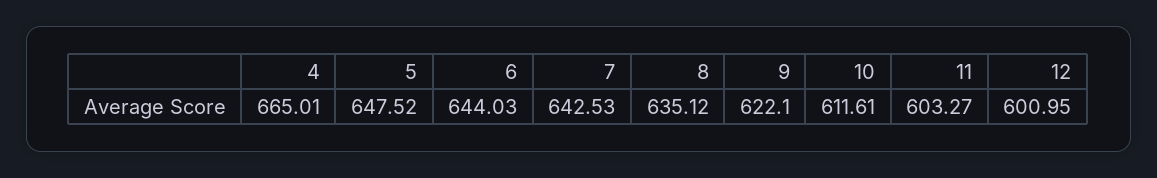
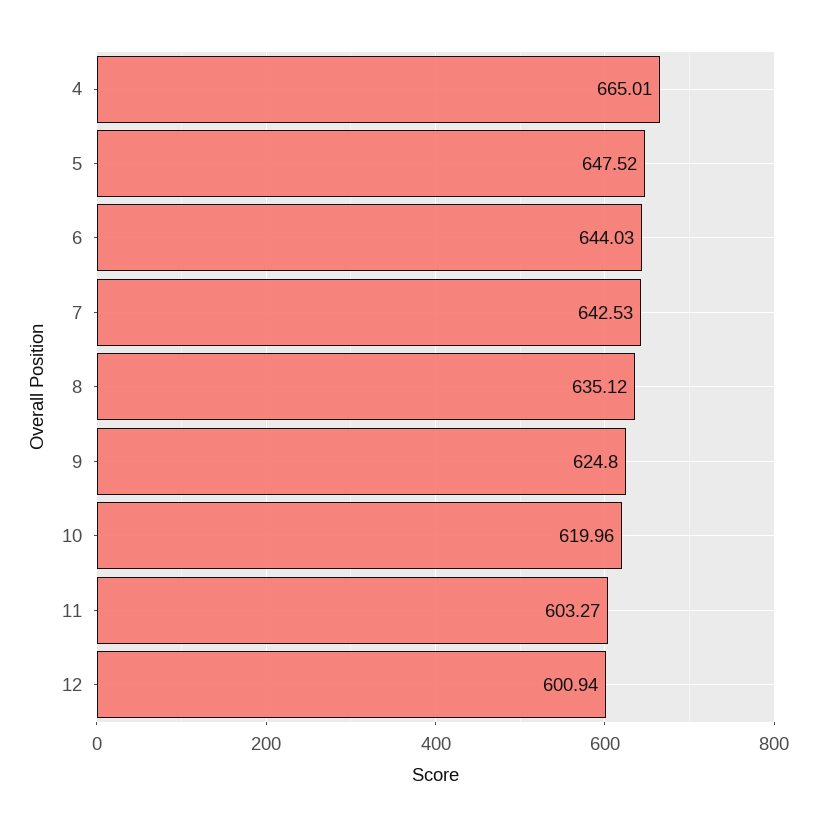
9: 622.1 -> 624.8
10: 611.61 -> 619.96
12: 600.95 -> 600.94

